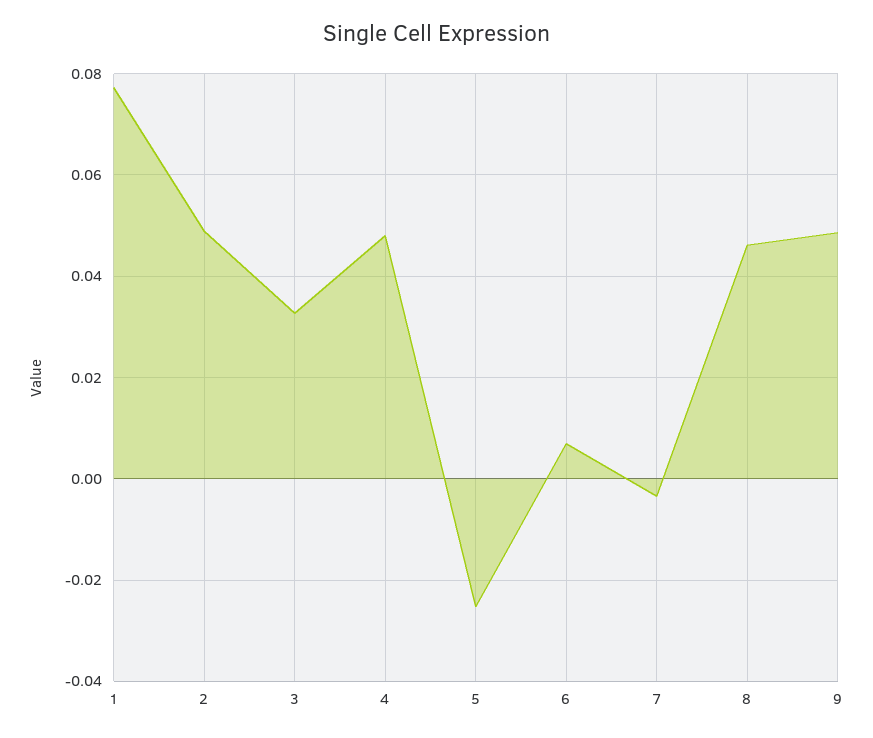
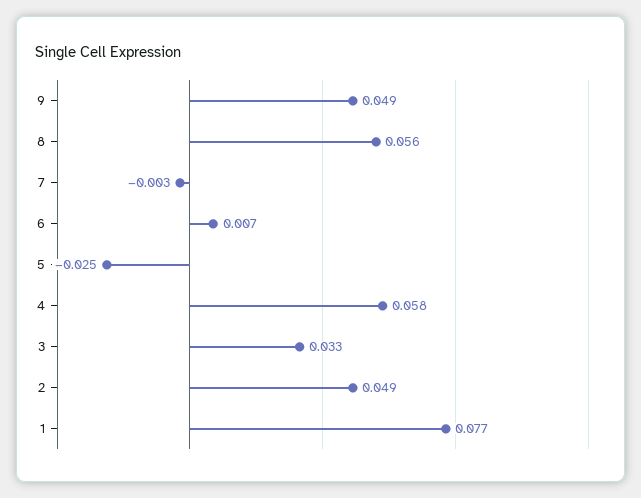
4: 0.048 -> 0.058
8: 0.046 -> 0.056

